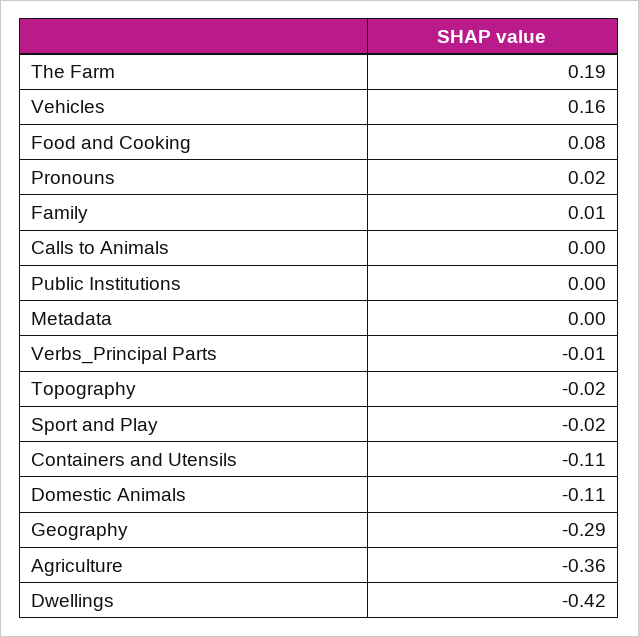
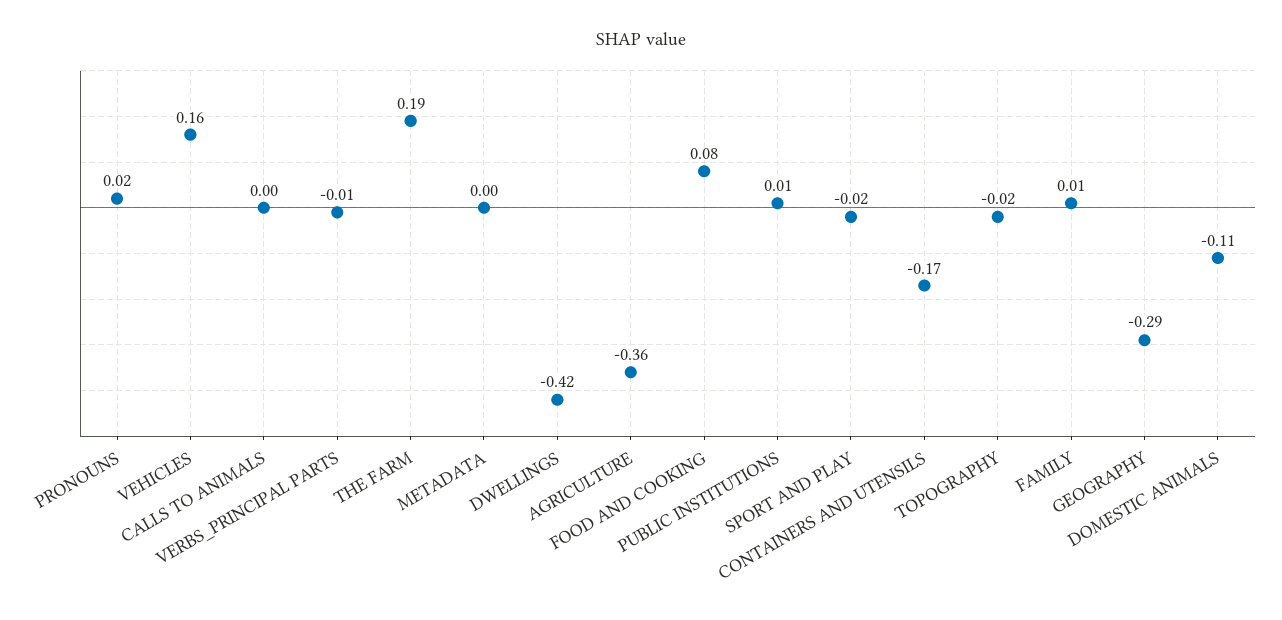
Public Institutions: 0 -> 0.01
Containers and Utensils: -0.11 -> -0.17

